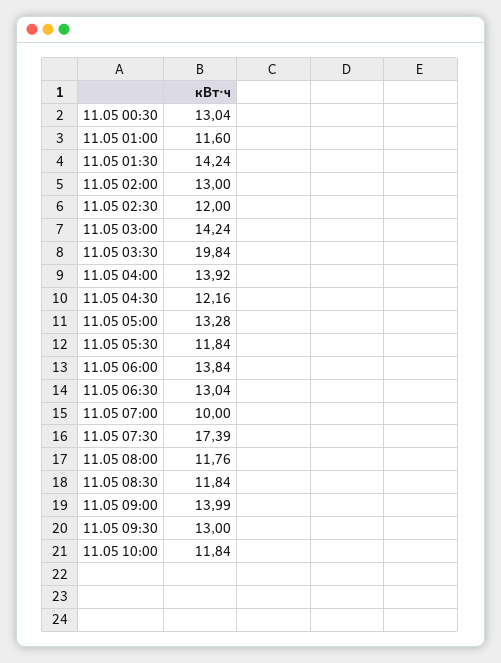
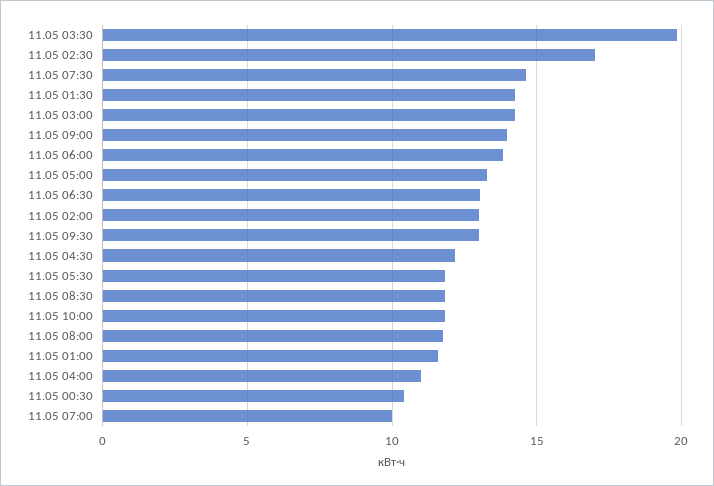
11.05 00:30: 13.04 -> 10.5
11.05 02:30: 12 -> 17
11.05 04:00: 13.92 -> 11
11.05 07:30: 17.39 -> 14.5

